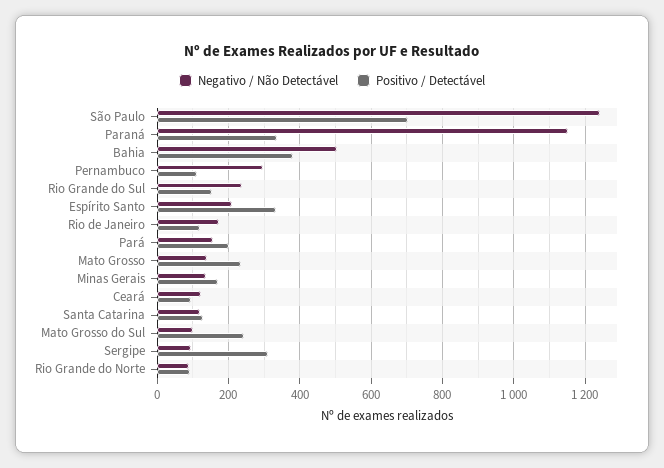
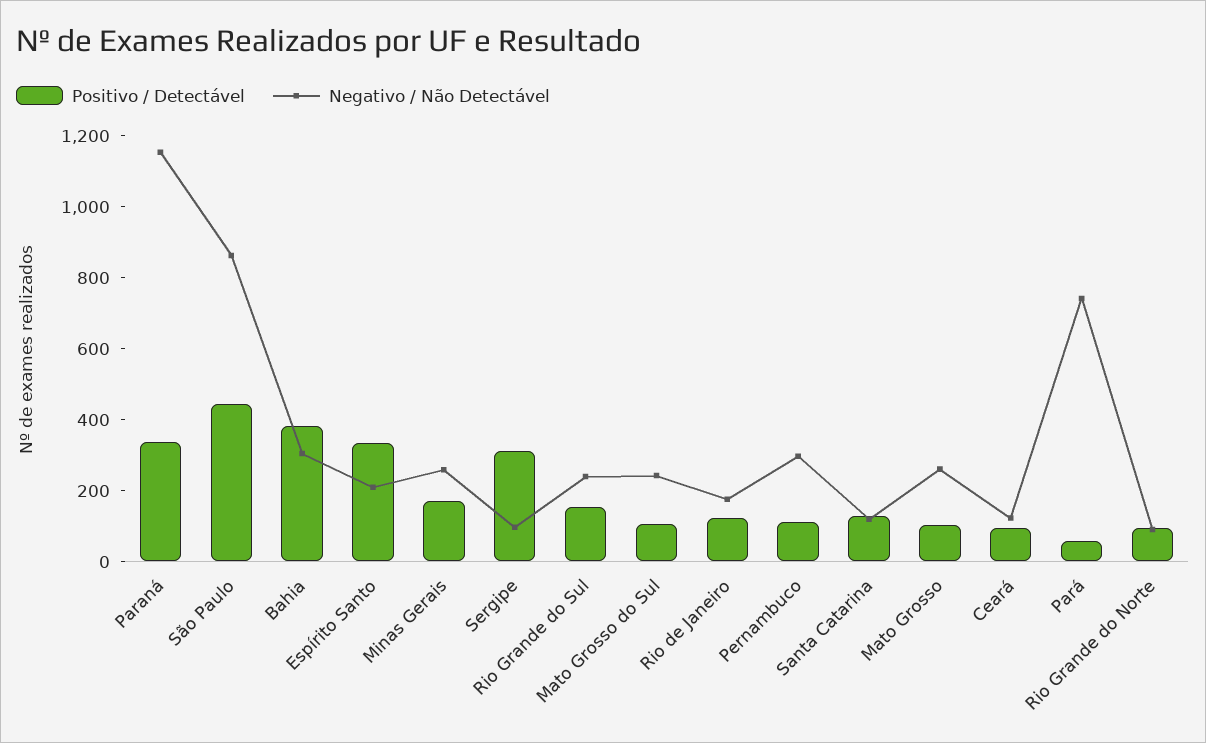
Negativo / Não Detectável, São Paulo: 1240 -> 850
Positivo / Detectável, São Paulo: 700 -> 450
Negativo / Não Detectável, Bahia: 500 -> 300
Negativo / Não Detectável, Pará: 160 -> 750
Positivo / Detectável, Pará: 200 -> 50
Negativo / Não Detectável, Mato Grosso: 140 -> 250
Positivo / Detectável, Mato Grosso: 240 -> 100
Negativo / Não Detectável, Minas Gerais: 140 -> 250
Negativo / Não Detectável, Mato Grosso do Sul: 100 -> 250
Positivo / Detectável, Mato Grosso do Sul: 240 -> 100

